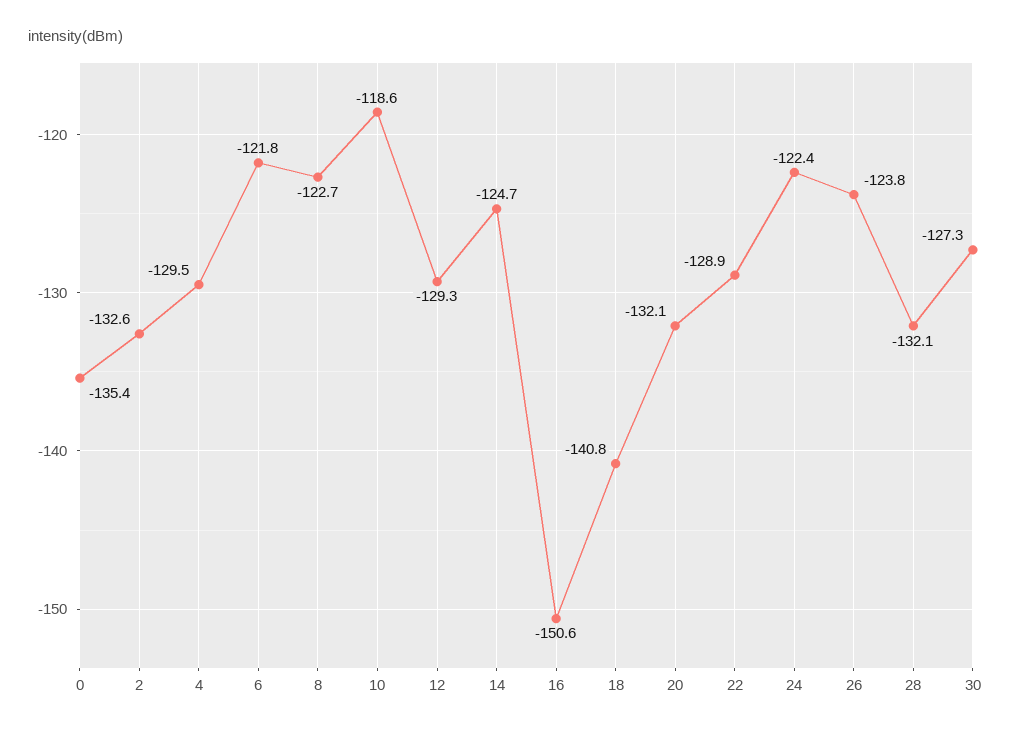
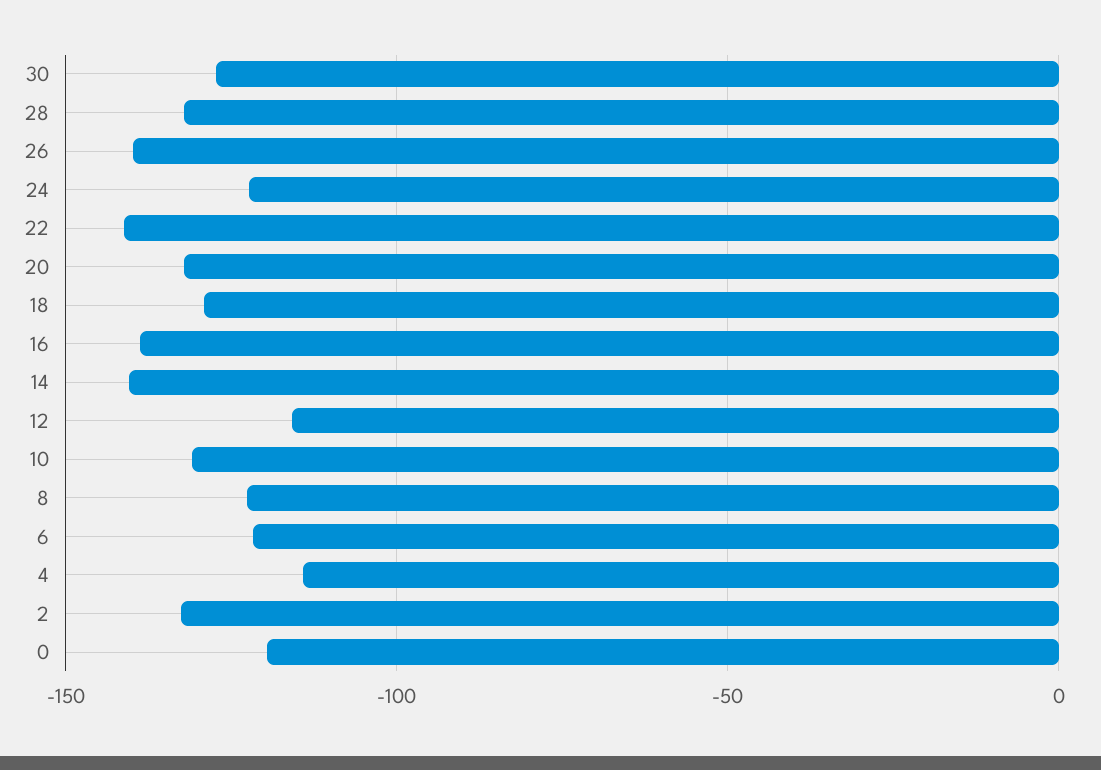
0: -135.4 -> -120
4: -129.5 -> -115
10: -118.6 -> -130
12: -129.3 -> -115
14: -124.7 -> -140
16: -150.6 -> -140
18: -140.8 -> -130
22: -128.9 -> -140
26: -123.8 -> -140

